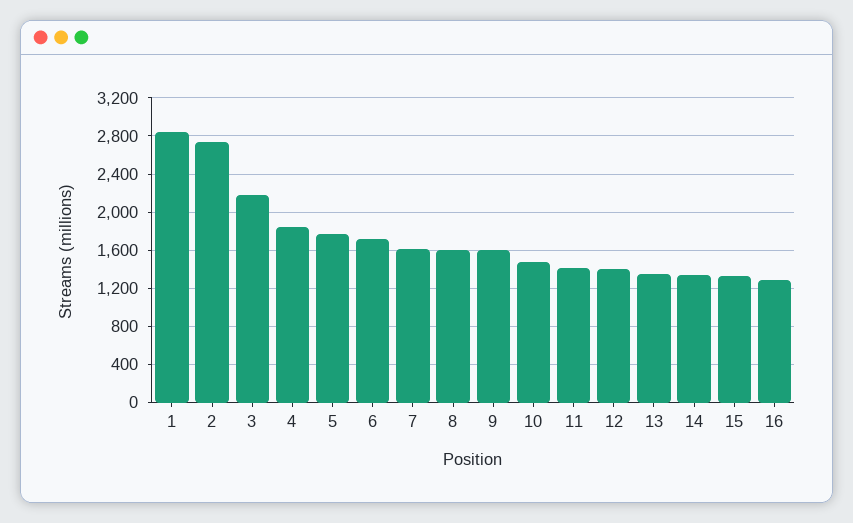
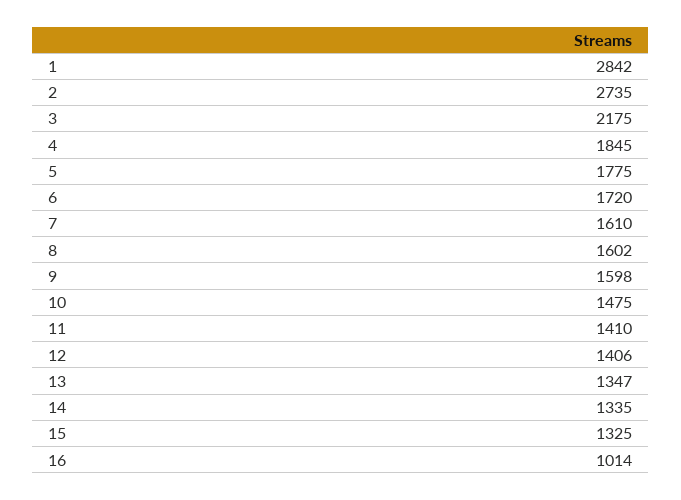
16: 1300 -> 1014

